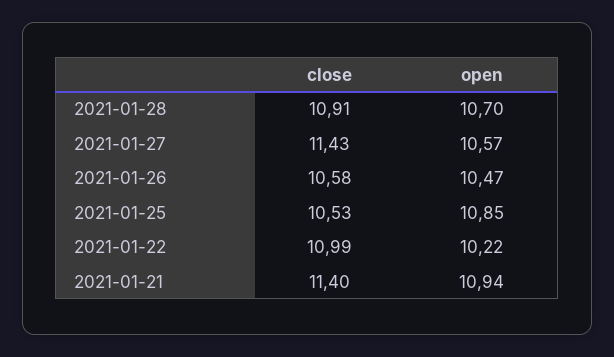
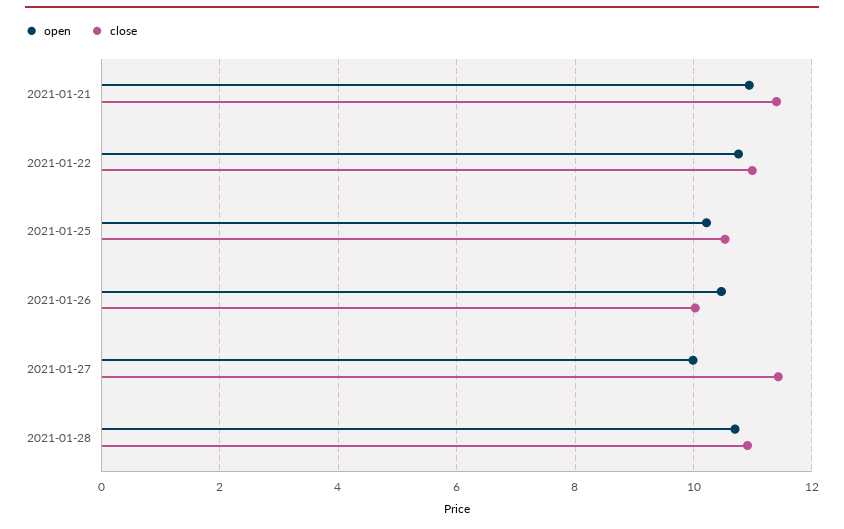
open, 2021-01-27: 10.57 -> 10
close, 2021-01-26: 10.58 -> 10
open, 2021-01-25: 10.85 -> 10.2
open, 2021-01-22: 10.22 -> 10.8

